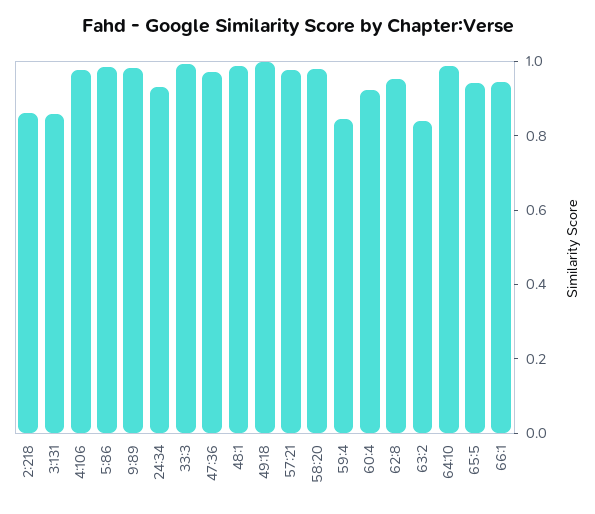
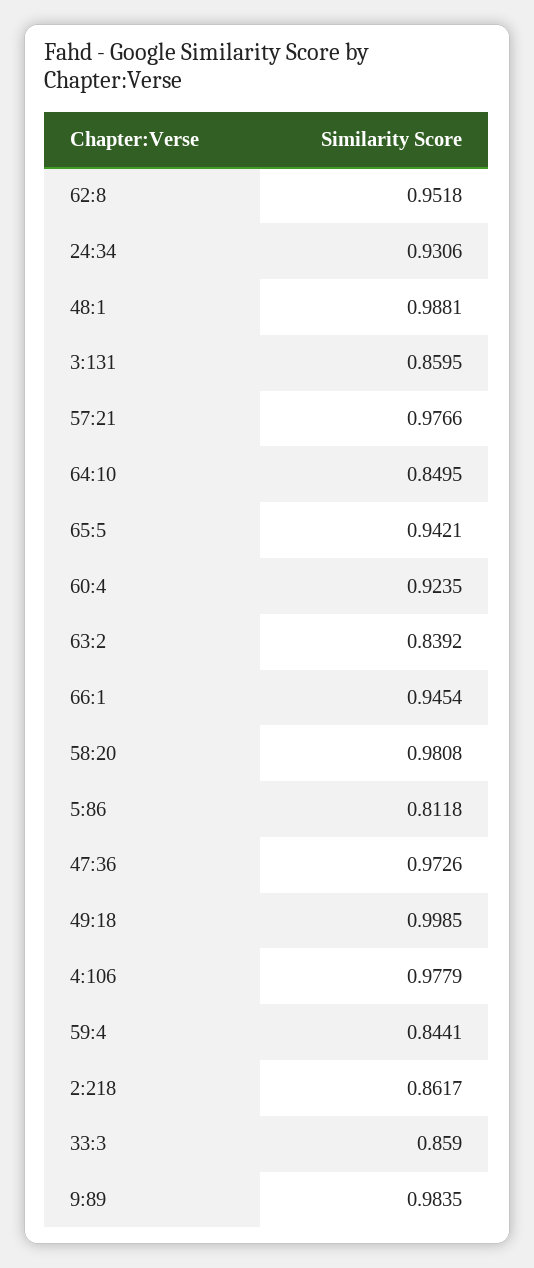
5:86: 1 -> 0.8118
33:3: 1 -> 0.859
64:10: 1 -> 0.8495

